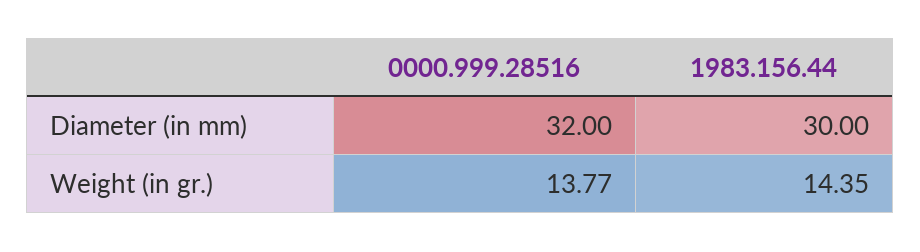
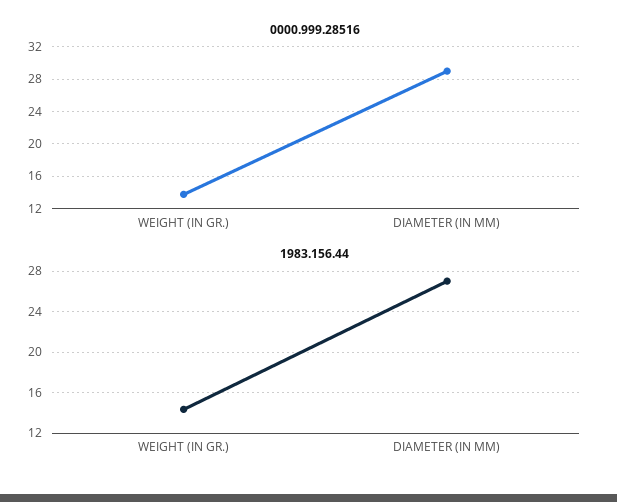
0000.999.28516, Diameter (in mm): 32 -> 29
1983.156.44, Diameter (in mm): 30 -> 27

